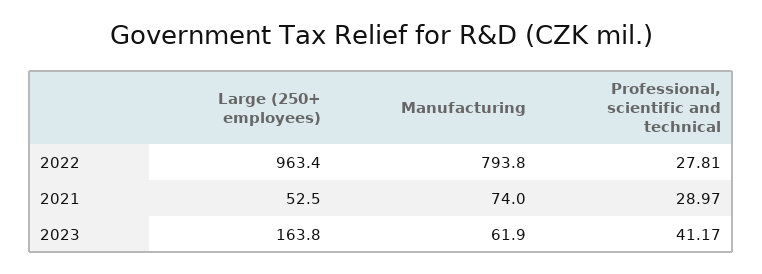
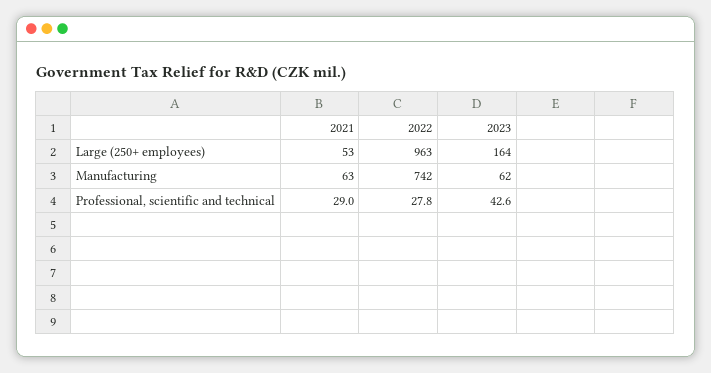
Manufacturing, 2022: 793.8 -> 742
Manufacturing, 2021: 74 -> 63
Professional, scientific and technical, 2023: 41.17 -> 42.6

